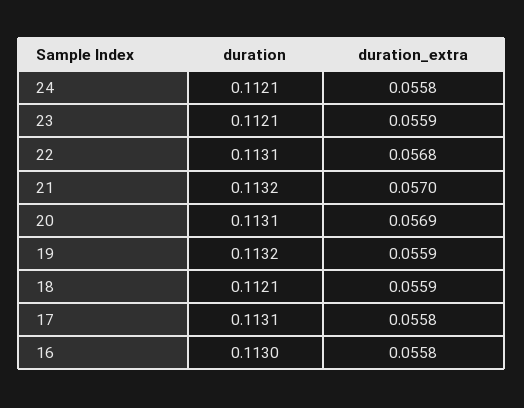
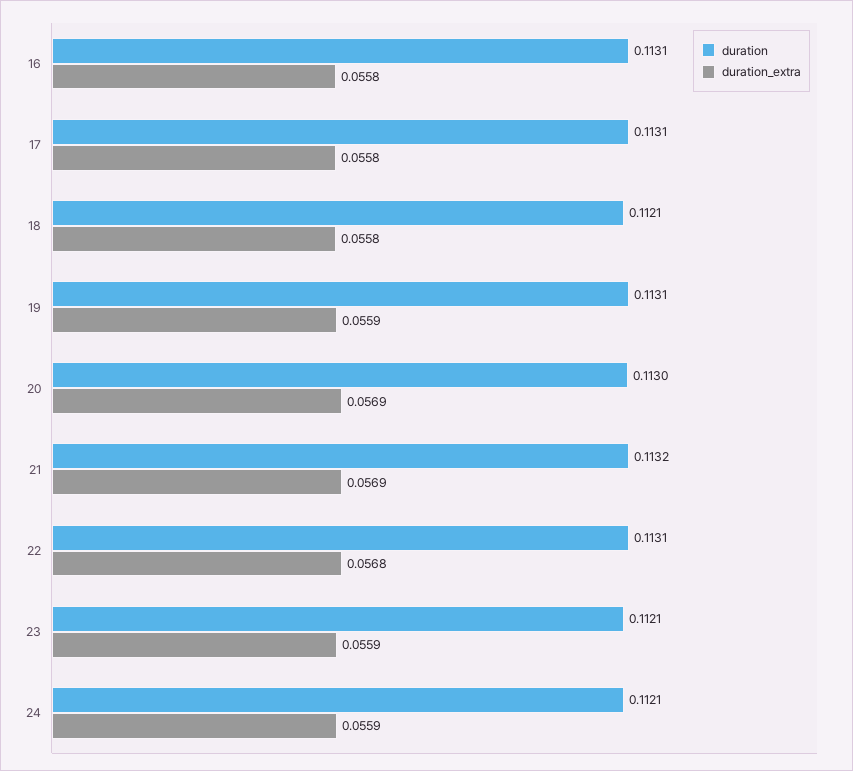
duration_extra, 24: 0.0558 -> 0.0559
duration_extra, 21: 0.057 -> 0.0569
duration, 20: 0.1131 -> 0.113
duration, 19: 0.1132 -> 0.1131
duration_extra, 18: 0.0559 -> 0.0558
duration, 16: 0.113 -> 0.1131

